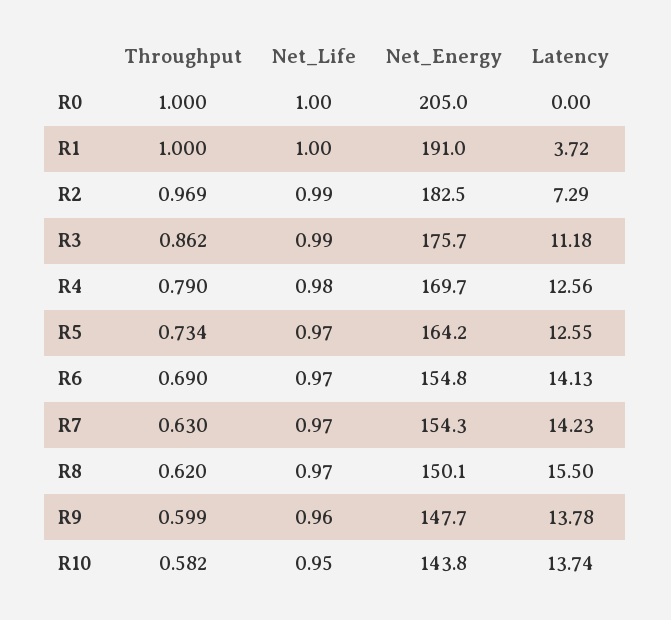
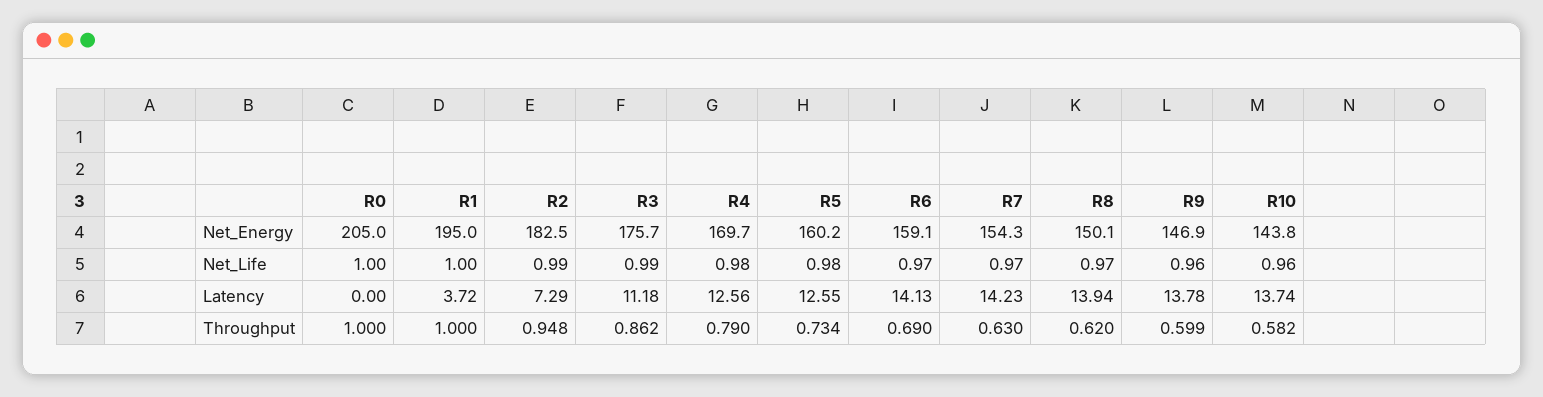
Net_Energy, R1: 191 -> 195
Throughput, R2: 0.969 -> 0.948
Net_Life, R5: 0.97 -> 0.98
Net_Energy, R5: 164.2 -> 160.2
Net_Energy, R6: 154.8 -> 159.1
Latency, R8: 15.5 -> 13.94
Net_Energy, R9: 147.7 -> 146.9
Net_Life, R10: 0.95 -> 0.96

